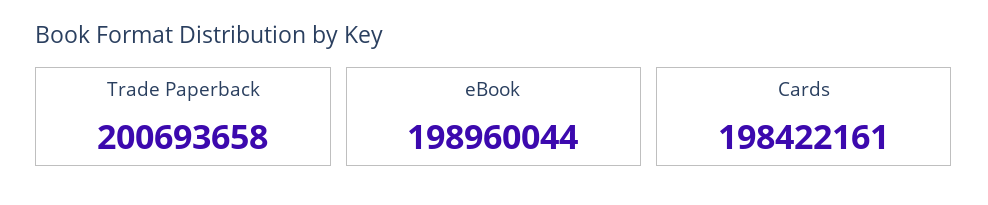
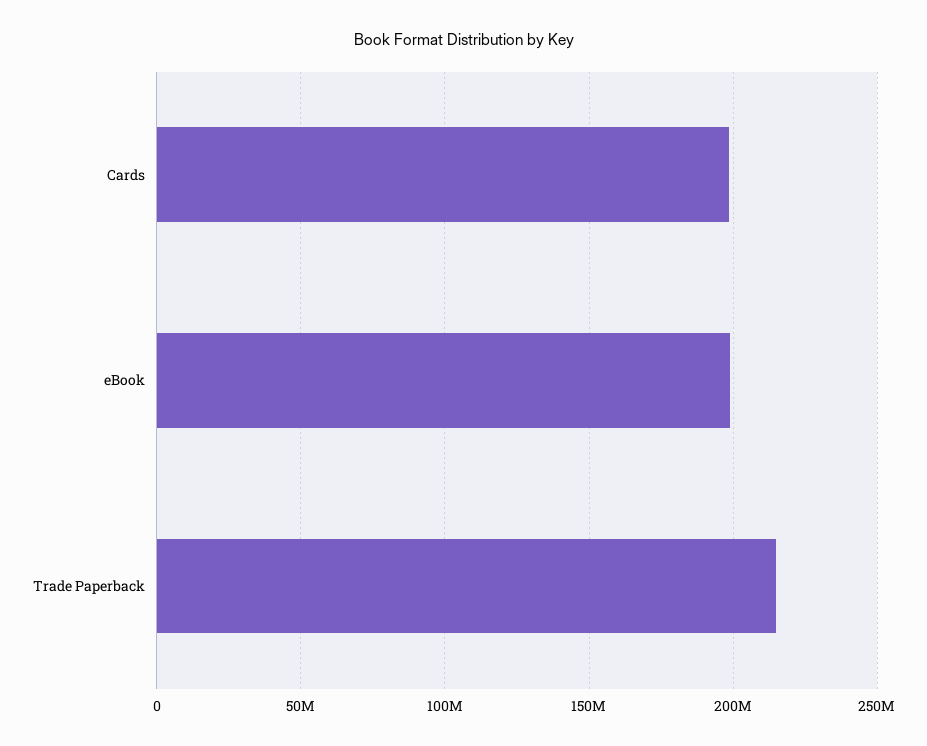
Trade Paperback: 200693658 -> 215000000

